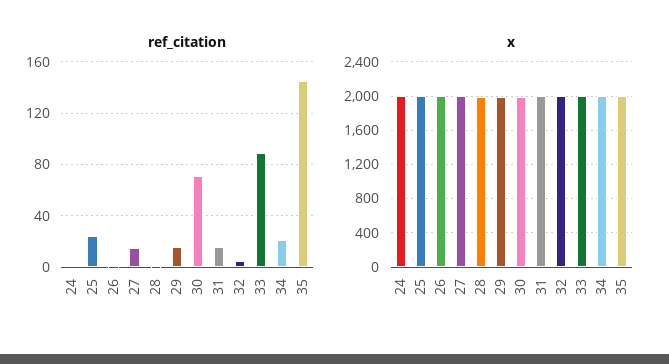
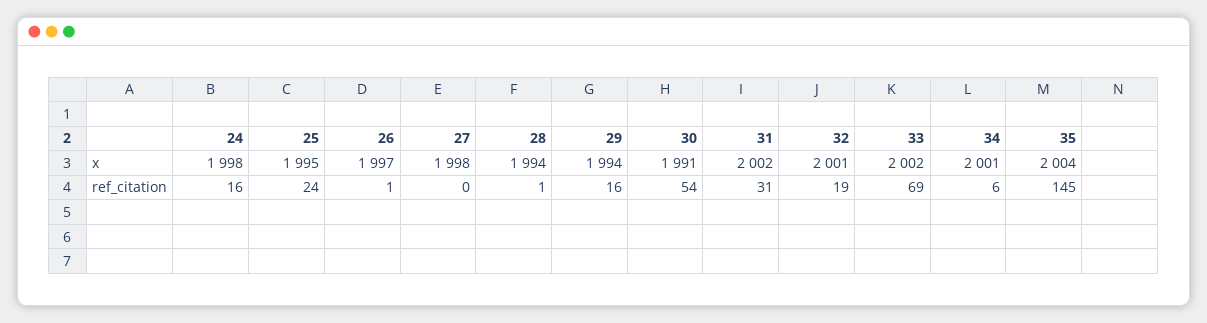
ref_citation, 24: 0 -> 16
ref_citation, 27: 15 -> 0
ref_citation, 30: 70 -> 54
ref_citation, 31: 15 -> 31
ref_citation, 32: 5 -> 19
ref_citation, 33: 90 -> 69
ref_citation, 34: 20 -> 6

